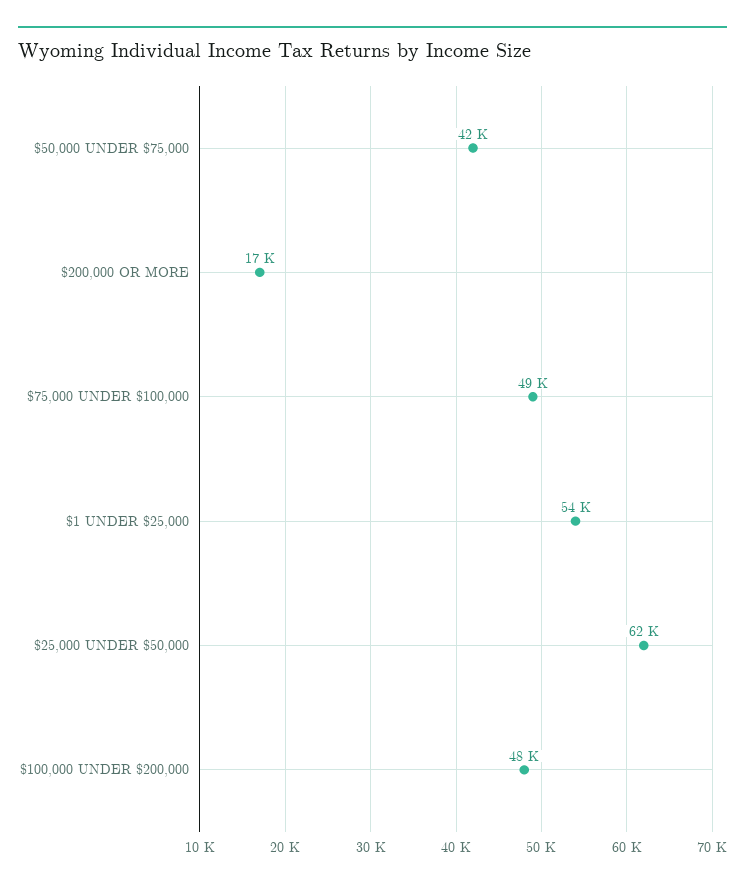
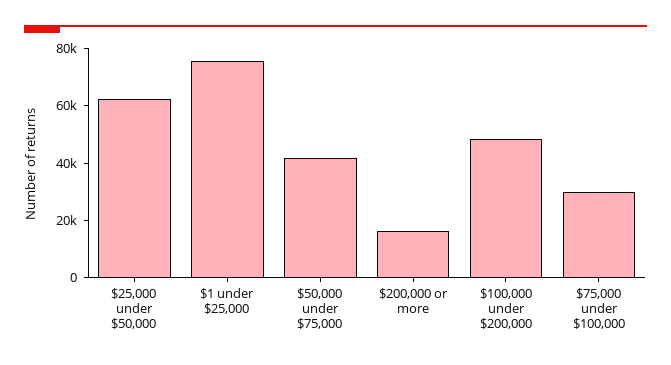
$75,000 UNDER $100,000: 49000 -> 30000
$1 UNDER $25,000: 54000 -> 75000

